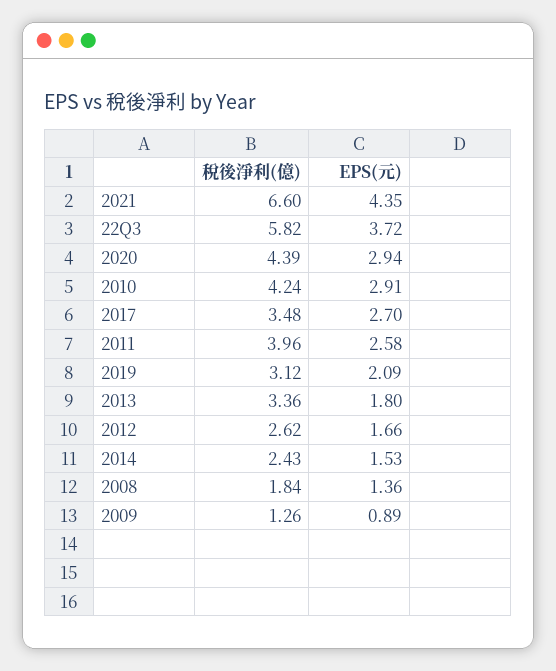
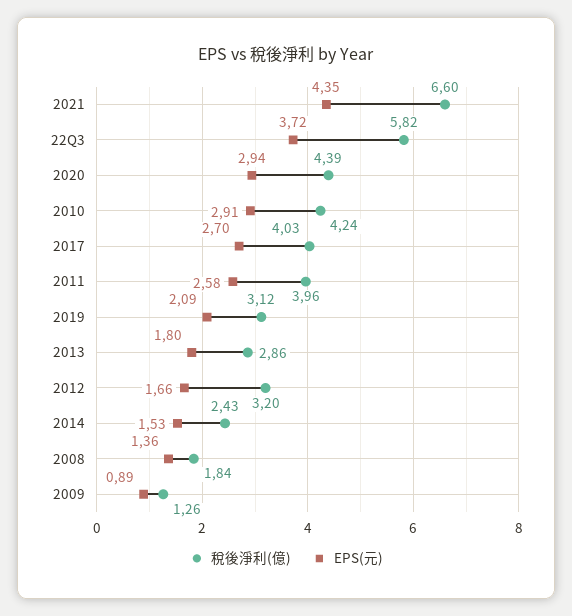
稅後淨利(億), 2017: 3.48 -> 4.03
稅後淨利(億), 2013: 3.36 -> 2.86
稅後淨利(億), 2012: 2.62 -> 3.2

